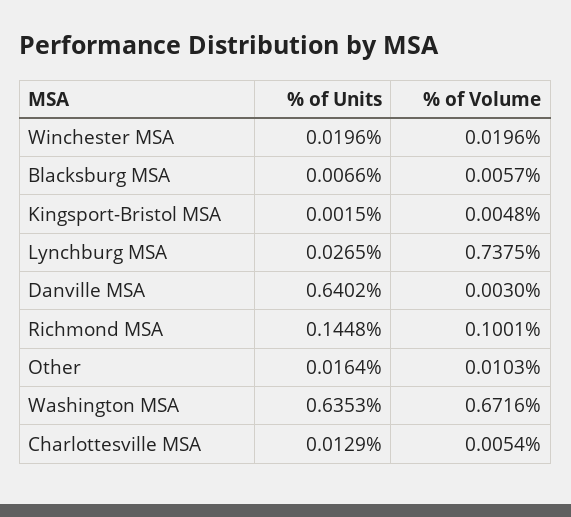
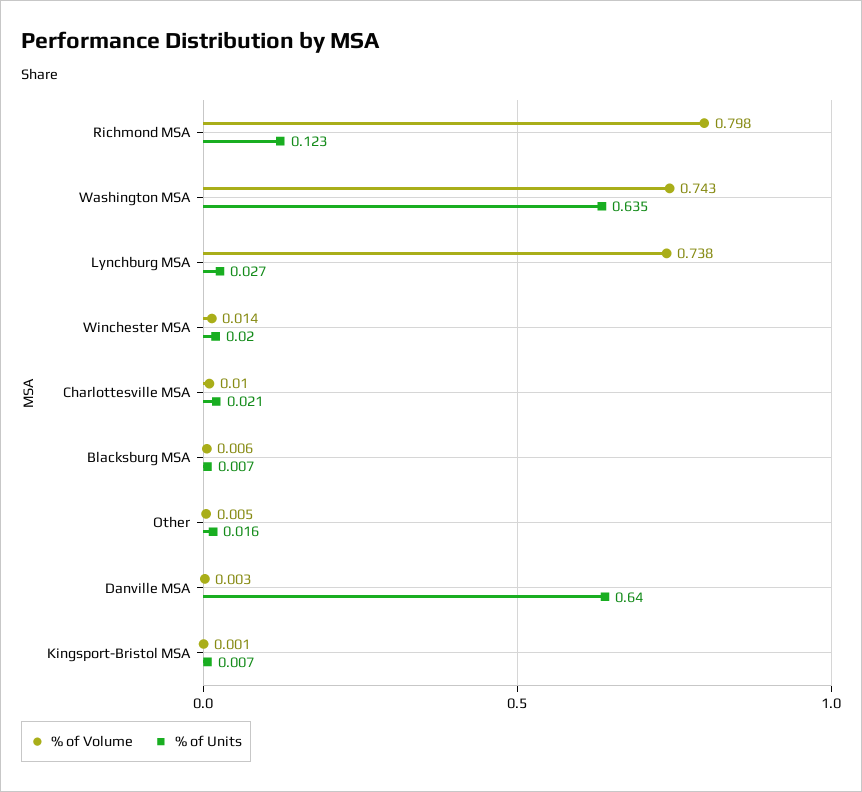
% of Volume, Winchester MSA: 0.0196 -> 0.014
% of Units, Kingsport-Bristol MSA: 0.0015 -> 0.007
% of Volume, Kingsport-Bristol MSA: 0.0048 -> 0.001
% of Units, Richmond MSA: 0.1448 -> 0.123
% of Volume, Richmond MSA: 0.1001 -> 0.798
% of Volume, Other: 0.0103 -> 0.005
% of Volume, Washington MSA: 0.6716 -> 0.743
% of Units, Charlottesville MSA: 0.0129 -> 0.021
% of Volume, Charlottesville MSA: 0.0054 -> 0.01

